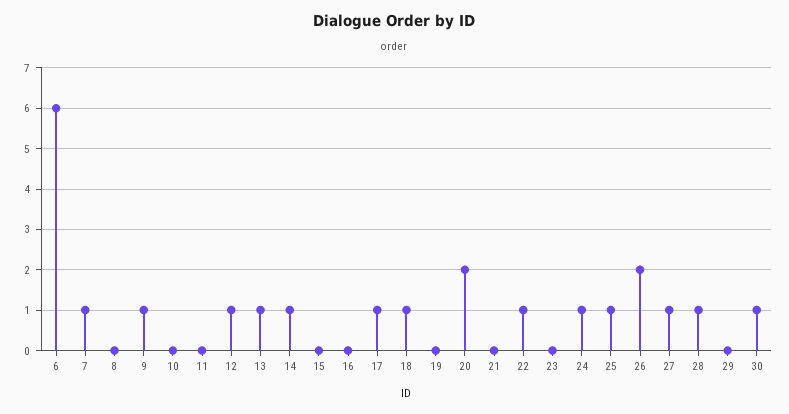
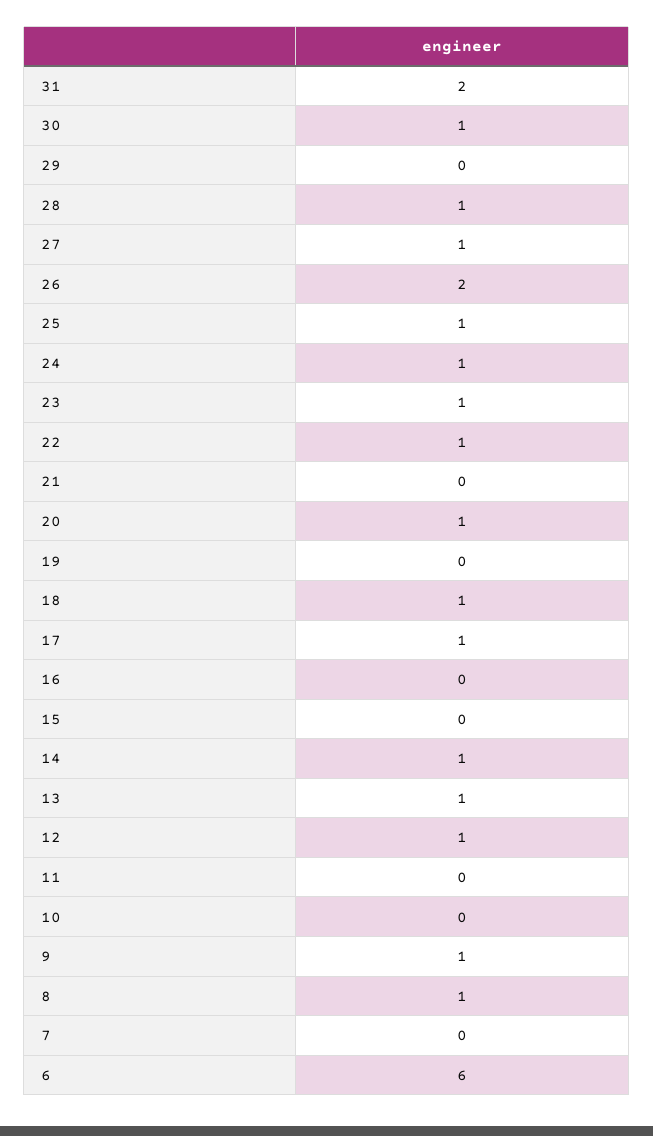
7: 1 -> 0
8: 0 -> 1
20: 2 -> 1
23: 0 -> 1
31: none -> 2

